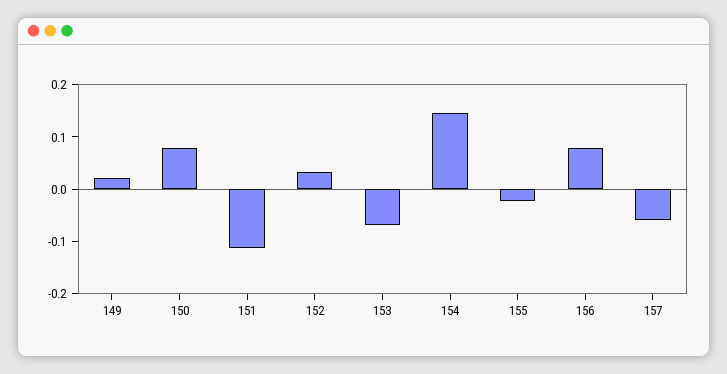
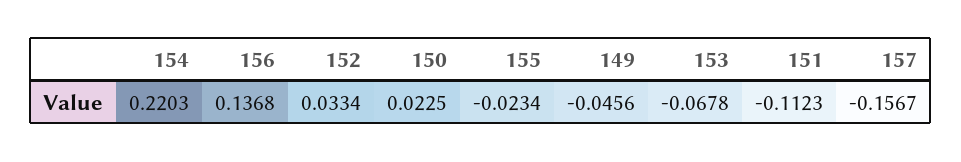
149: 0.02 -> -0.0456
150: 0.08 -> 0.0225
154: 0.14 -> 0.2203
156: 0.08 -> 0.1368
157: -0.06 -> -0.1567

